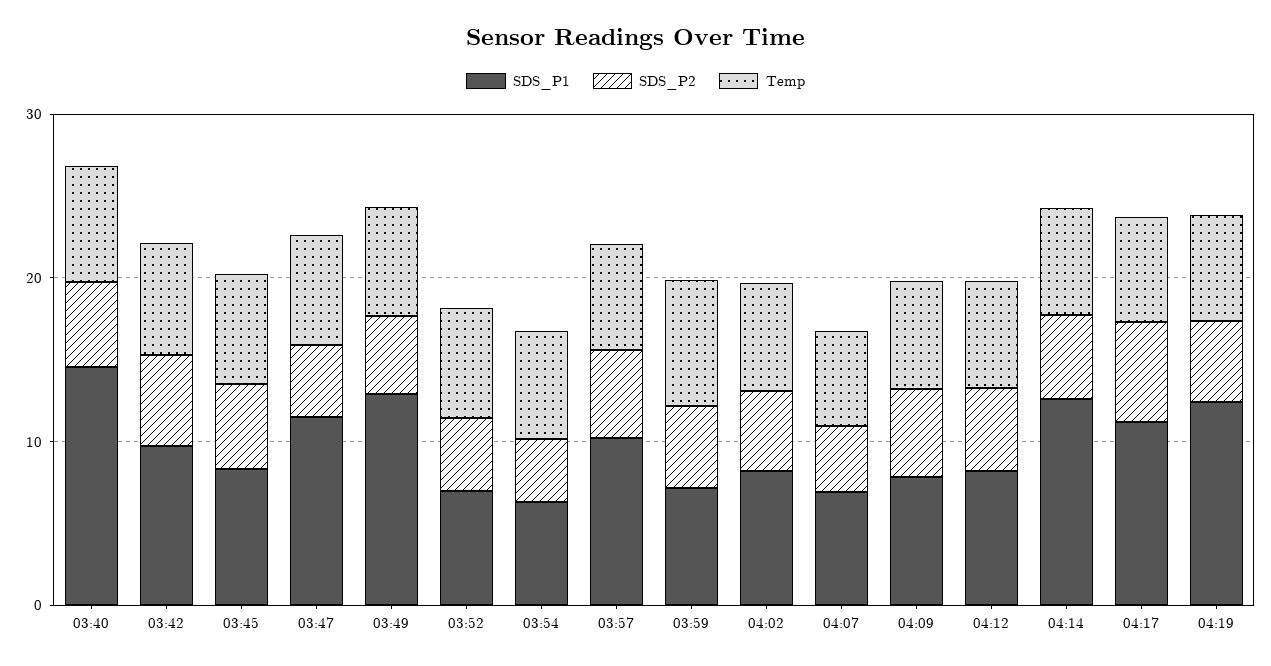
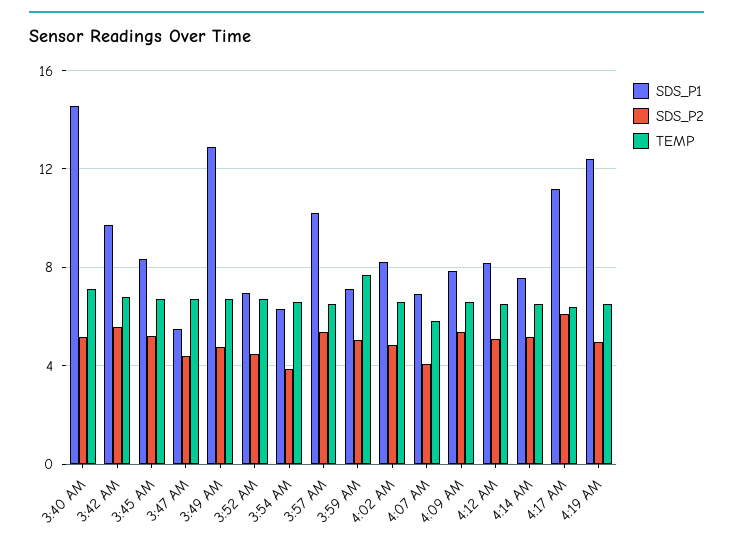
SDS_P1, 03:47: 12 -> 5.5
SDS_P1, 04:14: 12 -> 7.5

